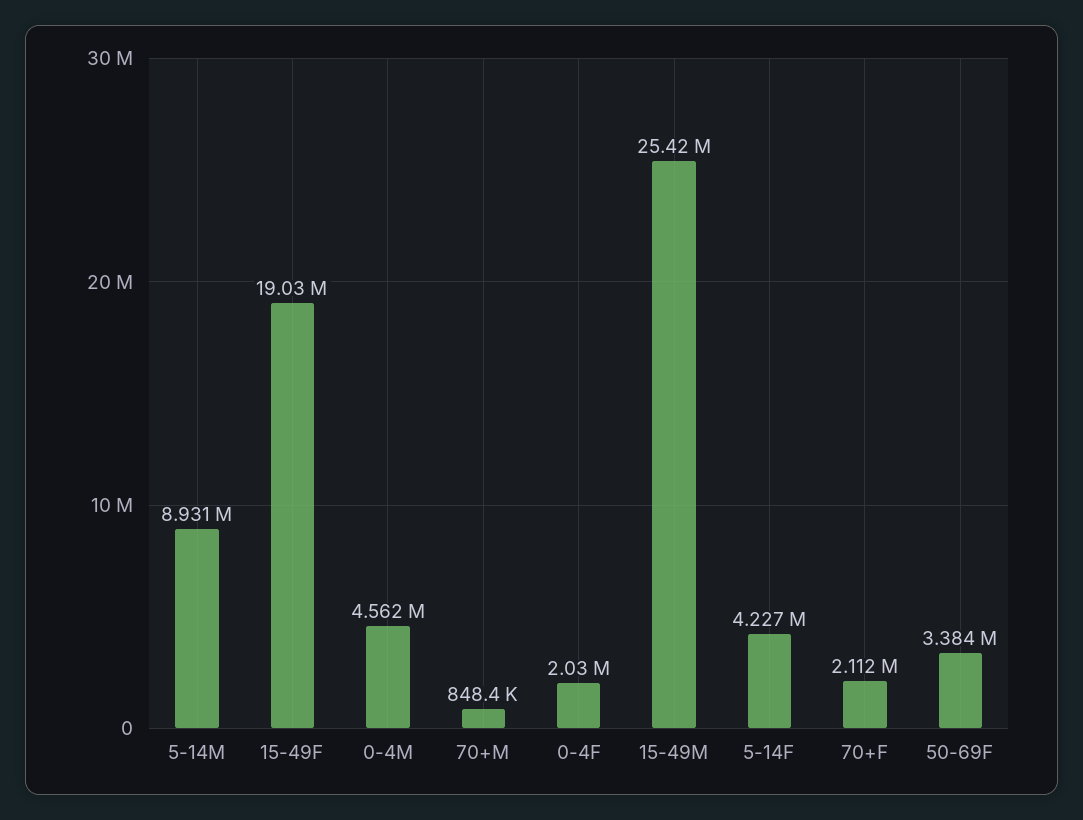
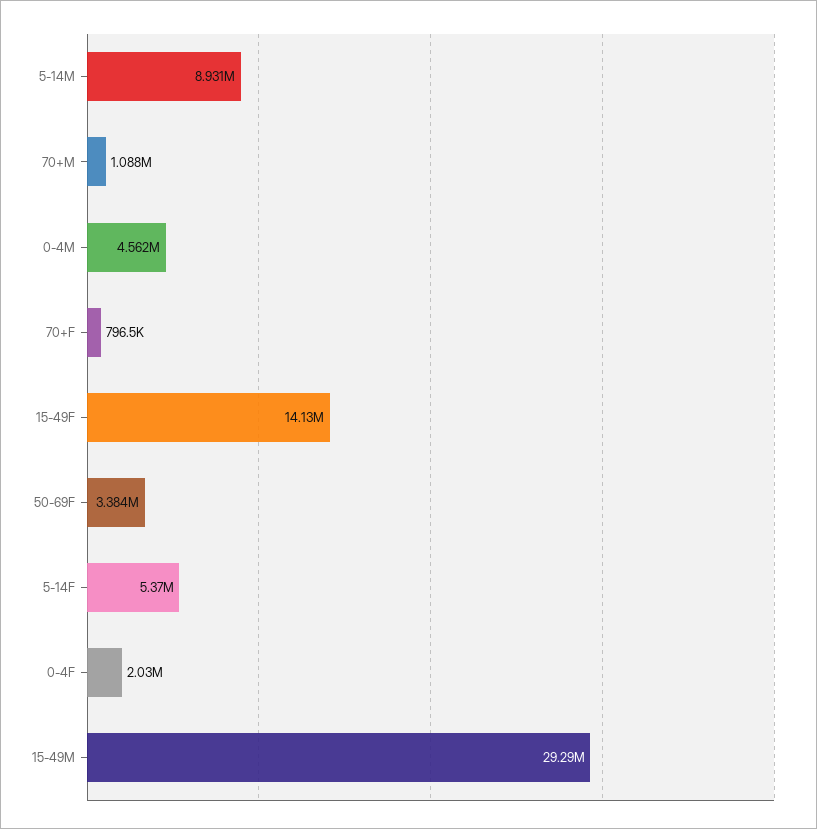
15-49F: 19030000 -> 14130000
70+M: 848400 -> 1088000
15-49M: 25420000 -> 29290000
5-14F: 4227000 -> 5370000
70+F: 2112000 -> 796500

